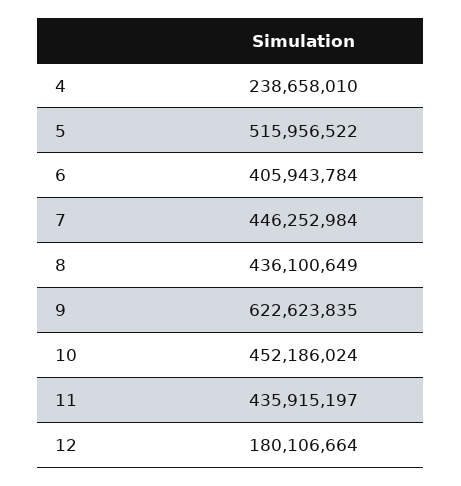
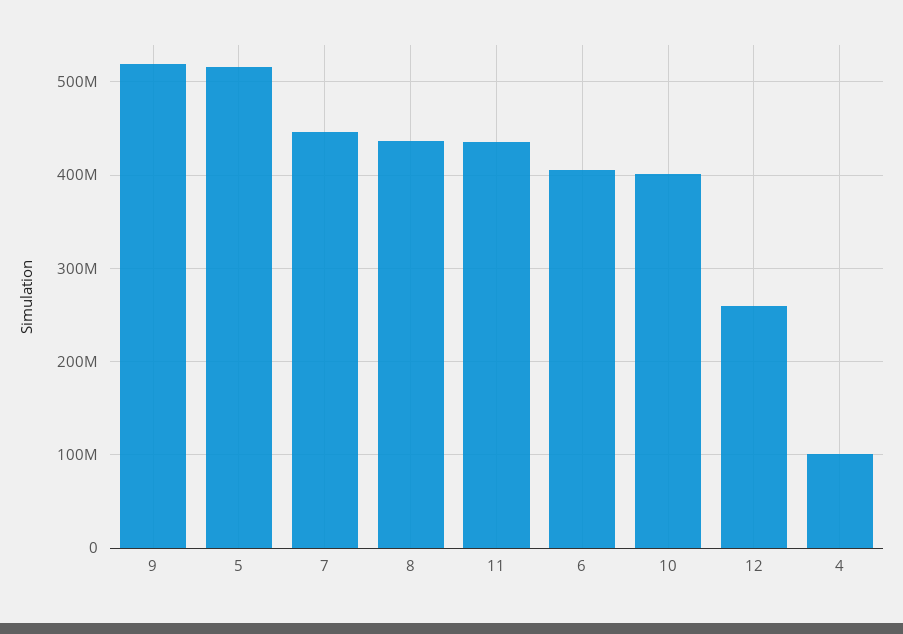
4: 238658010 -> 100000000
9: 622623835 -> 520000000
10: 452186024 -> 400000000
12: 180106664 -> 260000000

